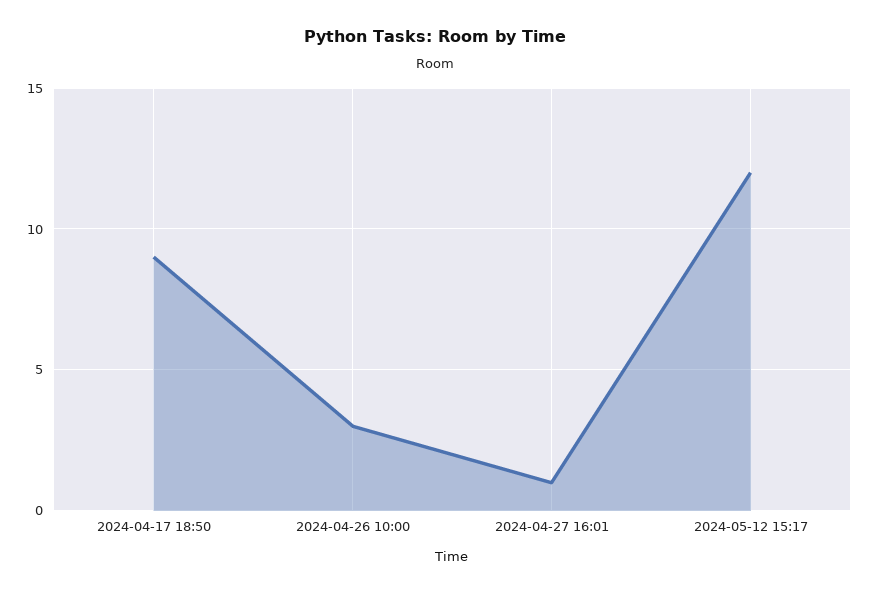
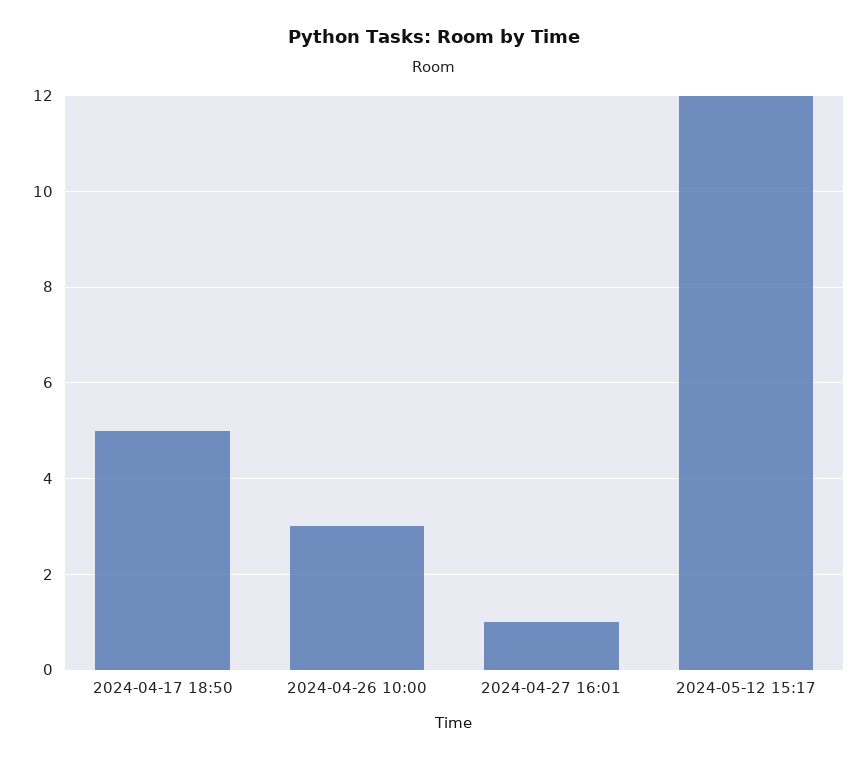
2024-04-17 18:50: 9 -> 5

